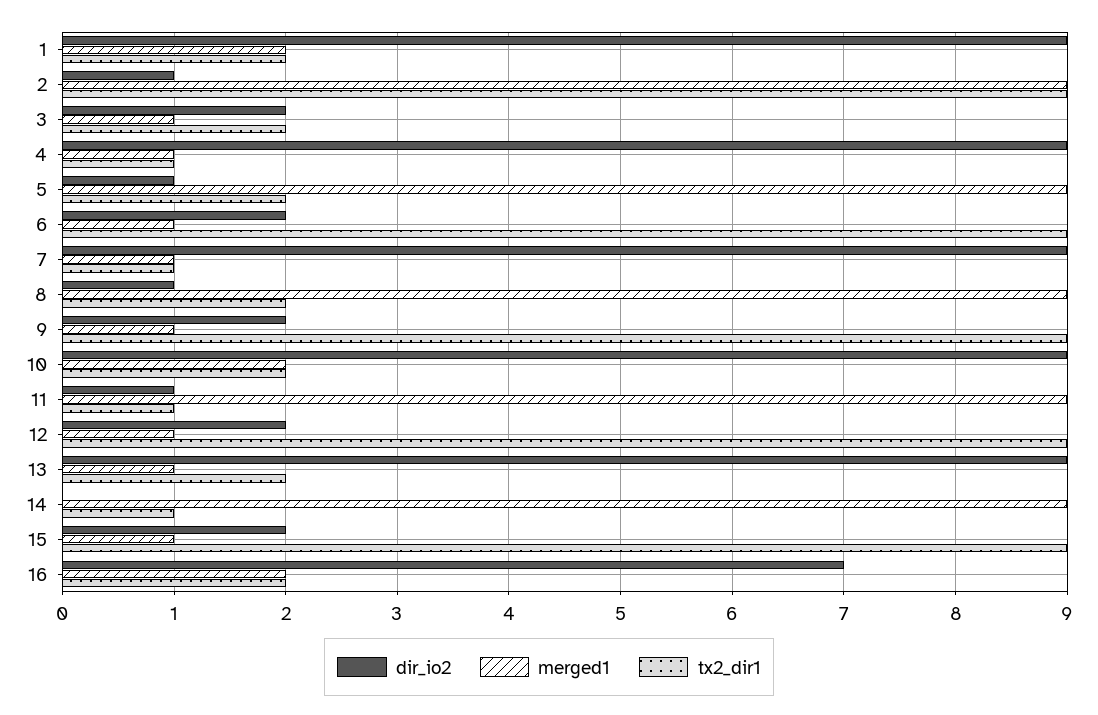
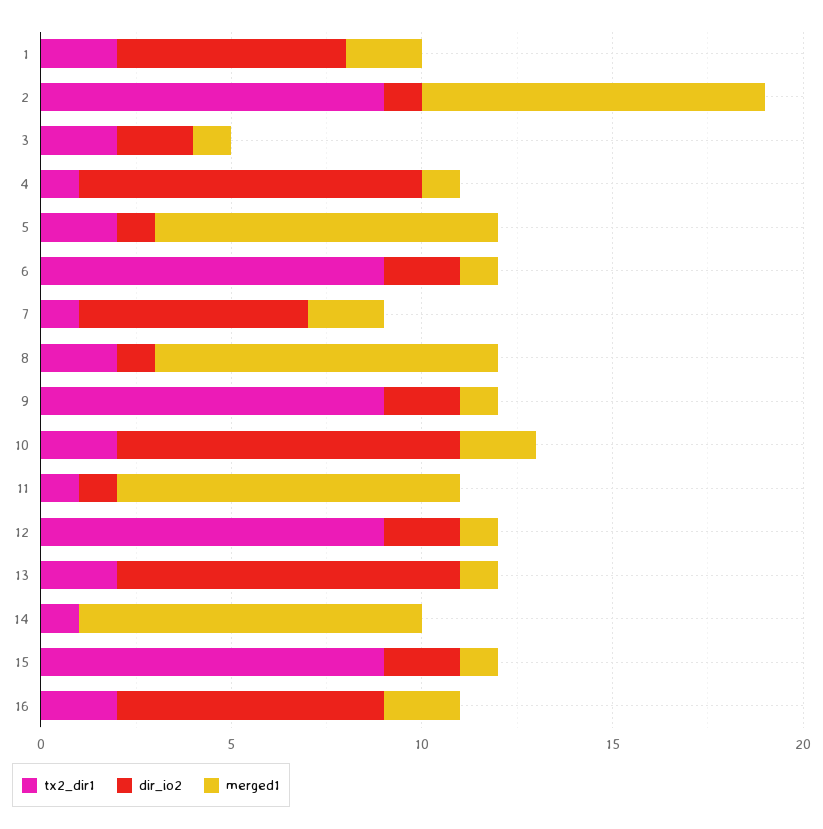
dir_io2, 1: 9 -> 6
dir_io2, 7: 9 -> 6
merged1, 7: 1 -> 2

